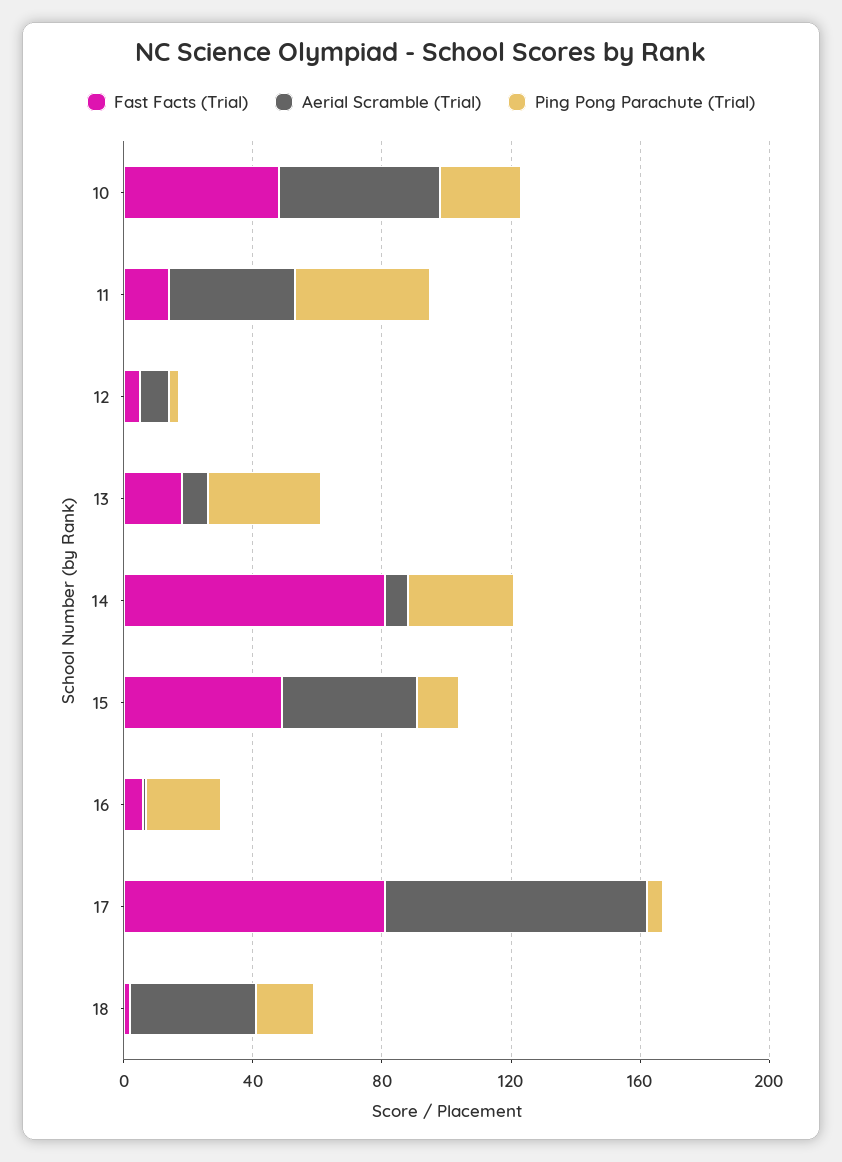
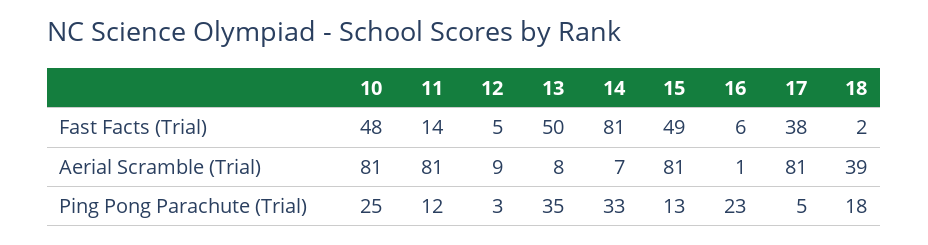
Aerial Scramble (Trial), 10: 50 -> 81
Aerial Scramble (Trial), 11: 40 -> 81
Ping Pong Parachute (Trial), 11: 40 -> 12
Fast Facts (Trial), 13: 20 -> 50
Aerial Scramble (Trial), 15: 40 -> 81
Fast Facts (Trial), 17: 80 -> 38

